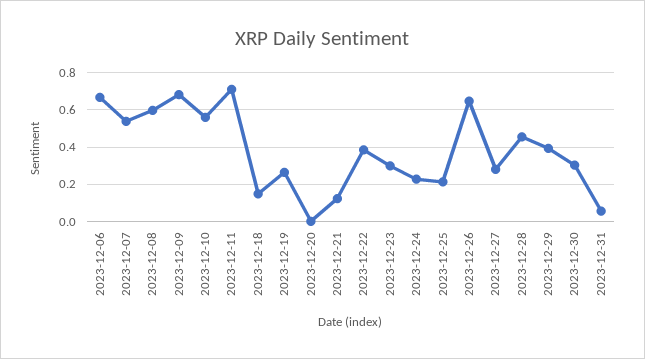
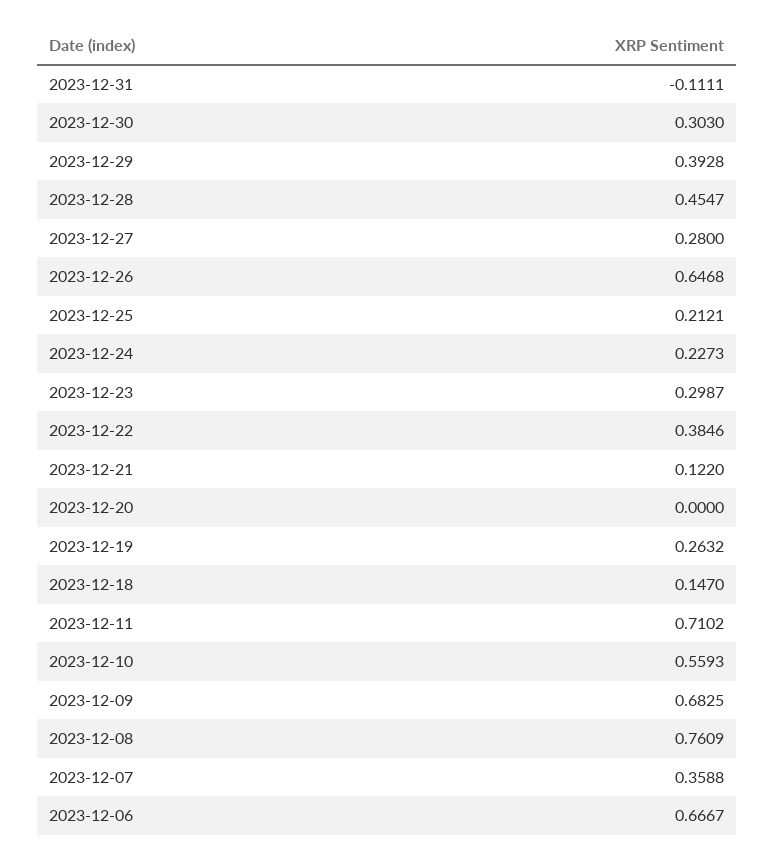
2023-12-07: 0.55 -> 0.3588
2023-12-08: 0.6 -> 0.7609
2023-12-31: 0.05 -> -0.1111

